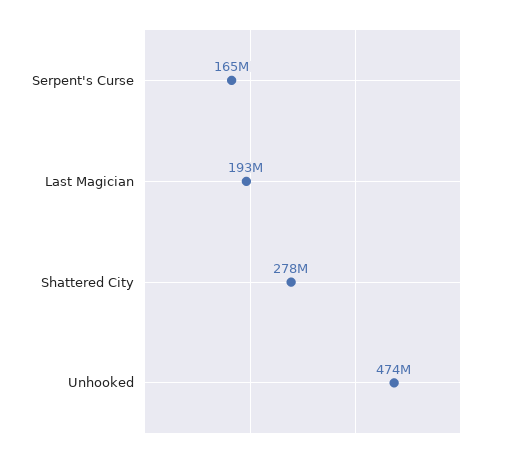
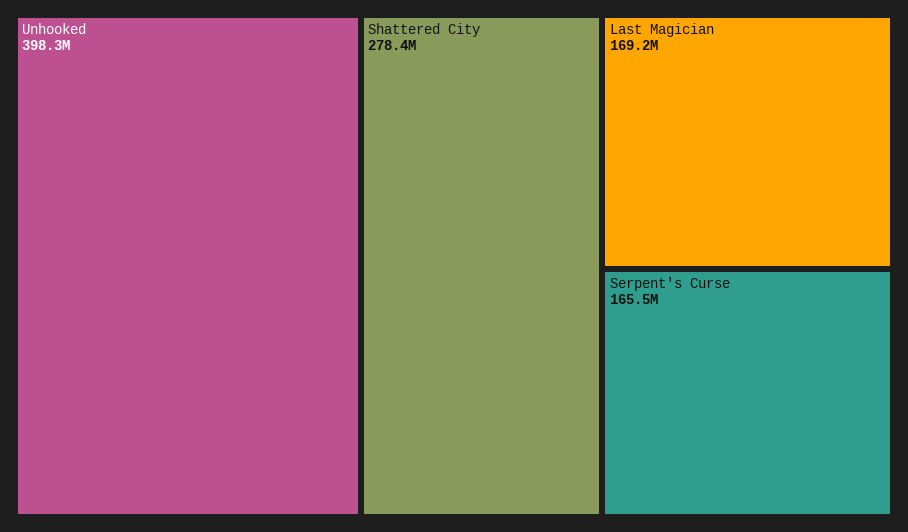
Last Magician: 193000000 -> 169200000
Unhooked: 474000000 -> 398300000

